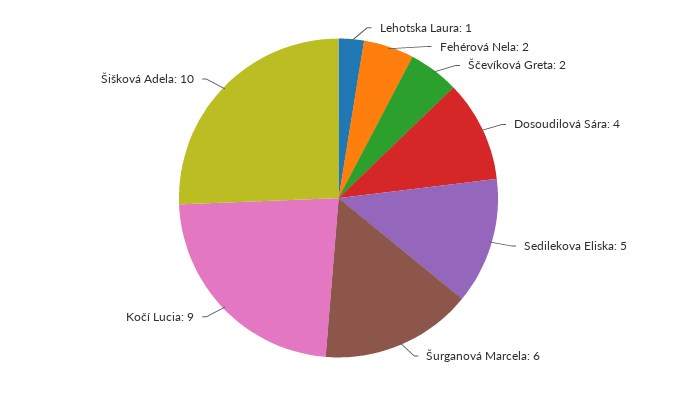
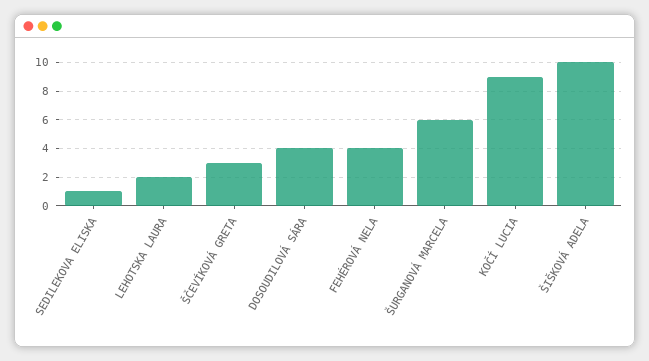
Lehotska Laura: 1 -> 2
Fehérová Nela: 2 -> 4
Ščevíková Greta: 2 -> 3
Sedilekova Eliska: 5 -> 1

